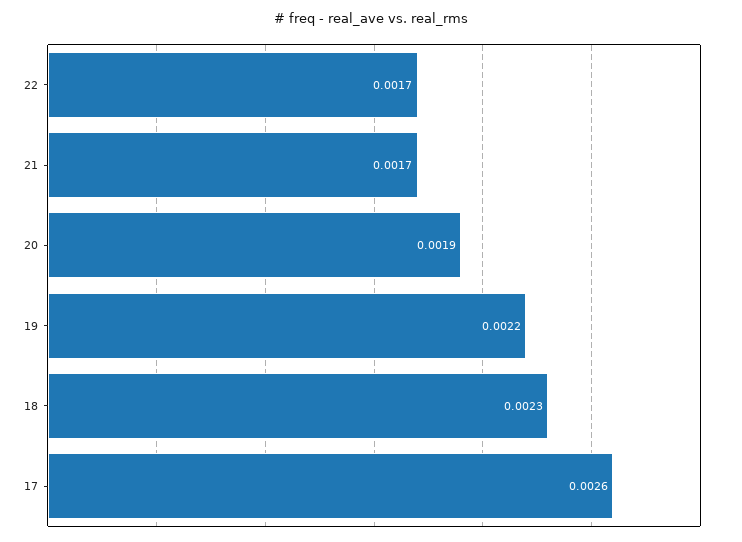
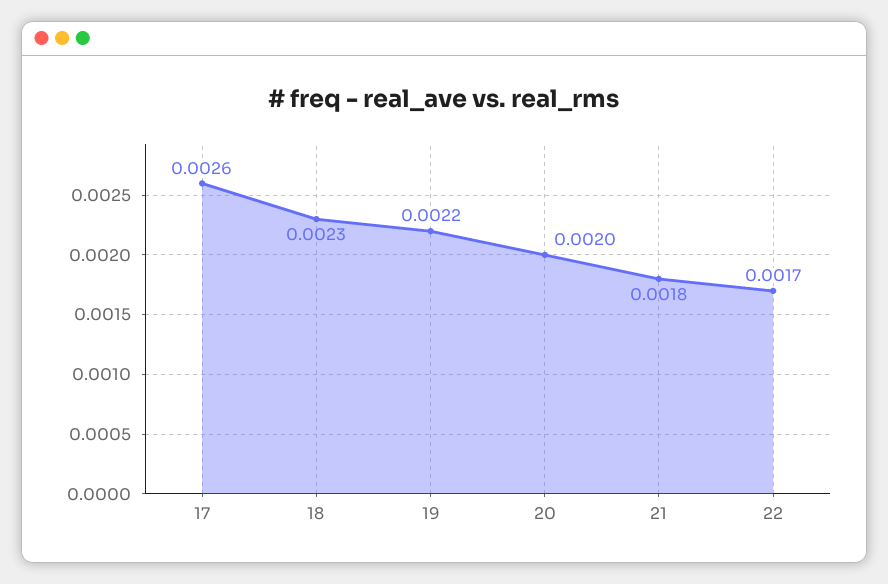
21: 0.0017 -> 0.0018
20: 0.0019 -> 0.002

